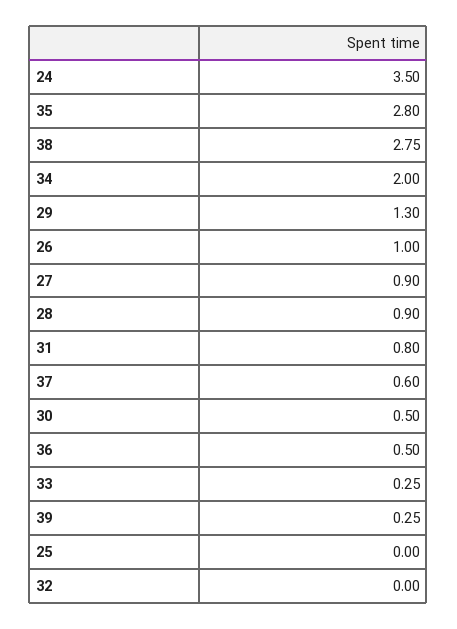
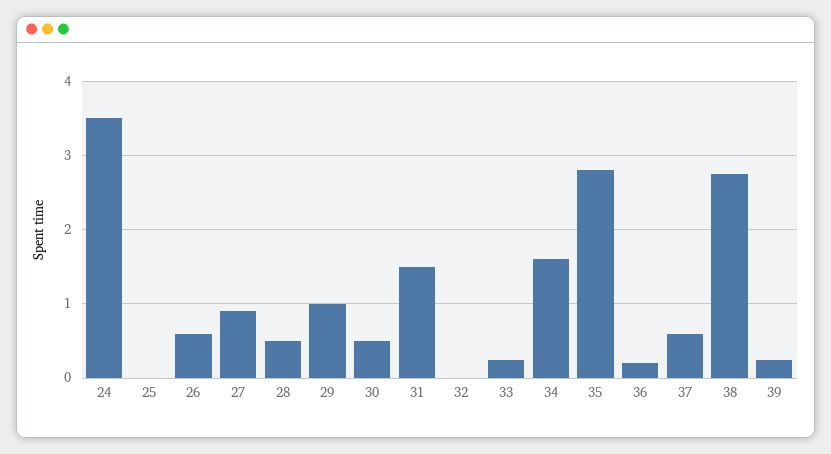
34: 2 -> 1.6
29: 1.3 -> 1
26: 1 -> 0.6
28: 0.9 -> 0.5
31: 0.8 -> 1.5
36: 0.5 -> 0.2

